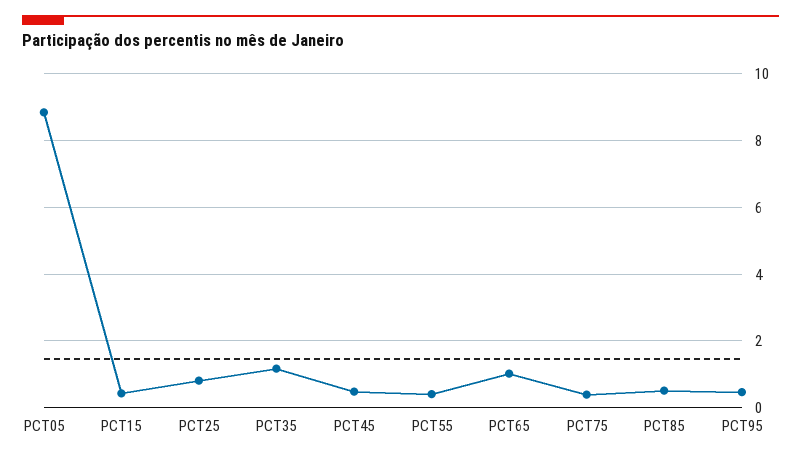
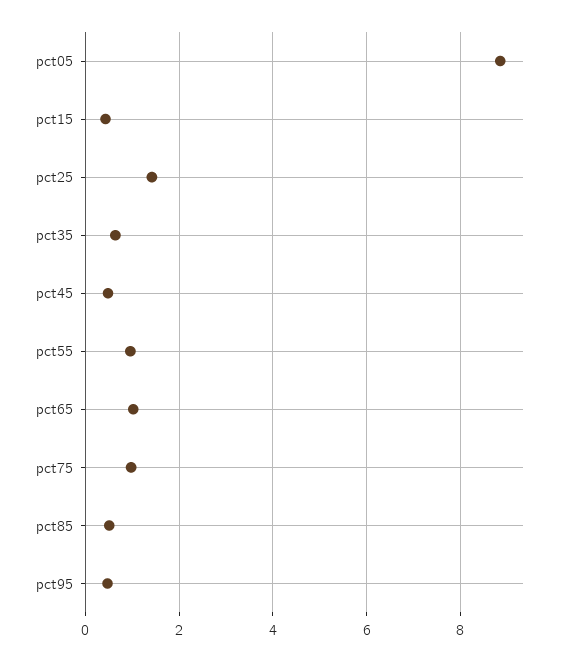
PCT25: 0.8 -> 1.4
PCT35: 1.2 -> 0.6
PCT55: 0.4 -> 1
PCT75: 0.4 -> 1

